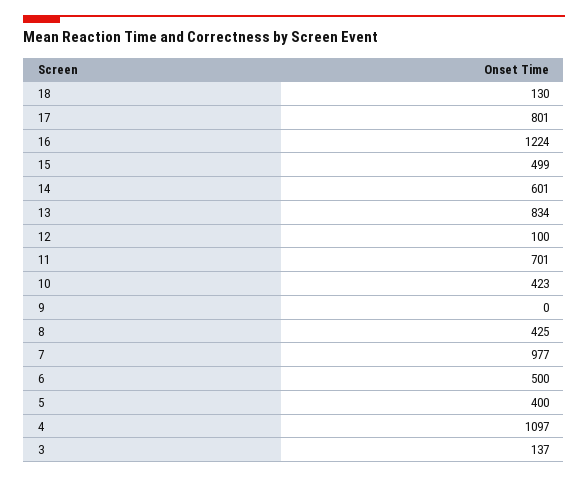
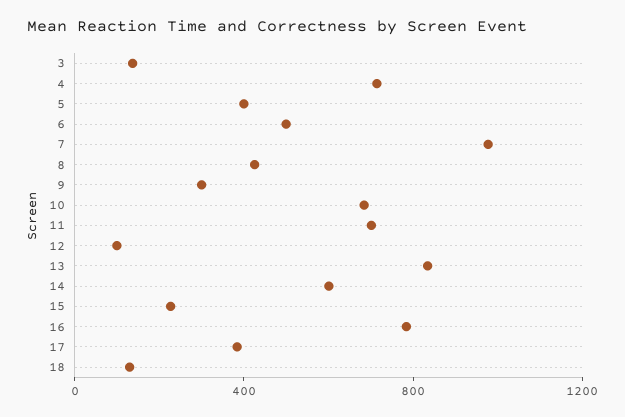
17: 801 -> 400
16: 1224 -> 800
15: 499 -> 200
10: 423 -> 700
9: 0 -> 300
4: 1097 -> 700

